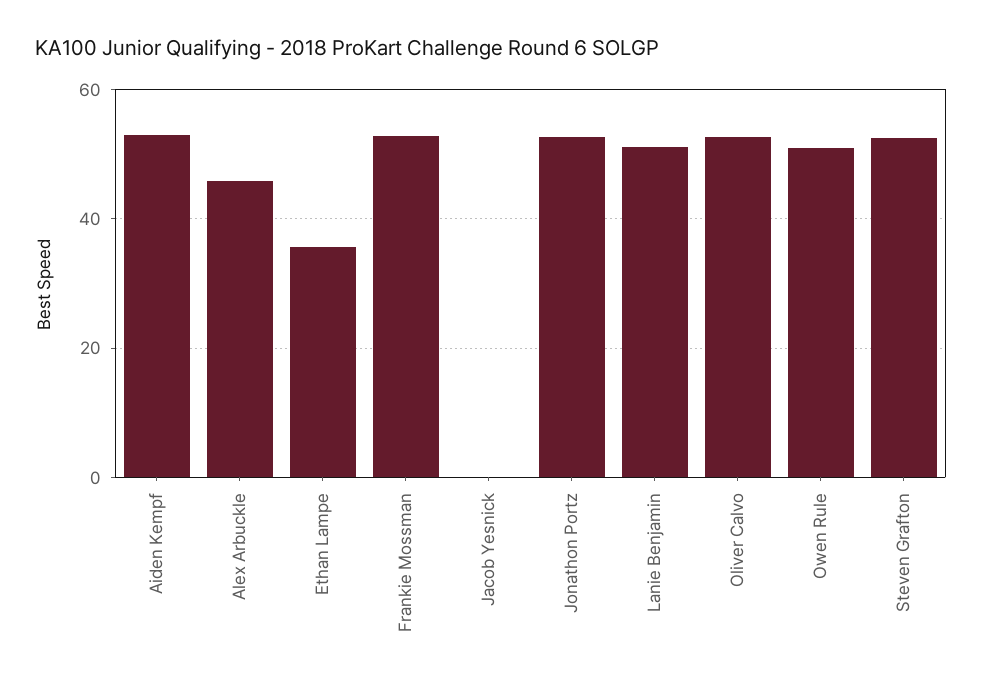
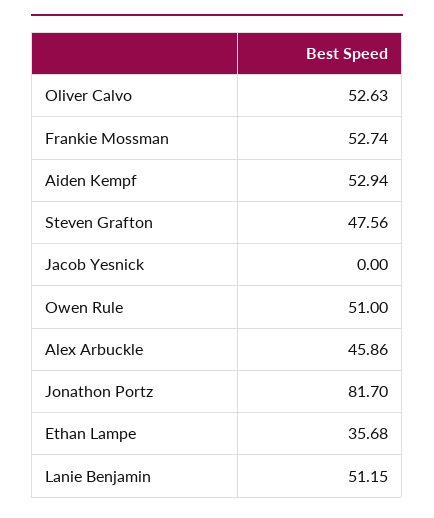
Jonathon Portz: 52 -> 81.7
Steven Grafton: 52 -> 47.56

